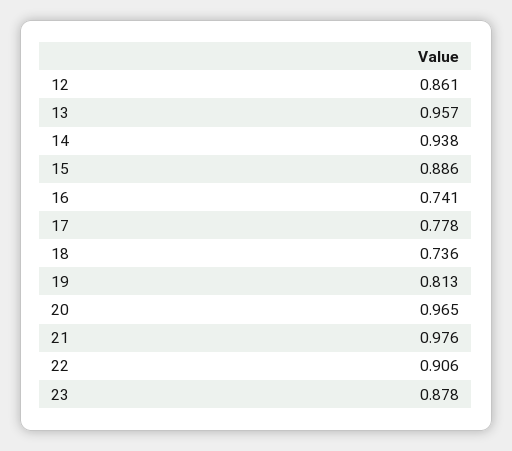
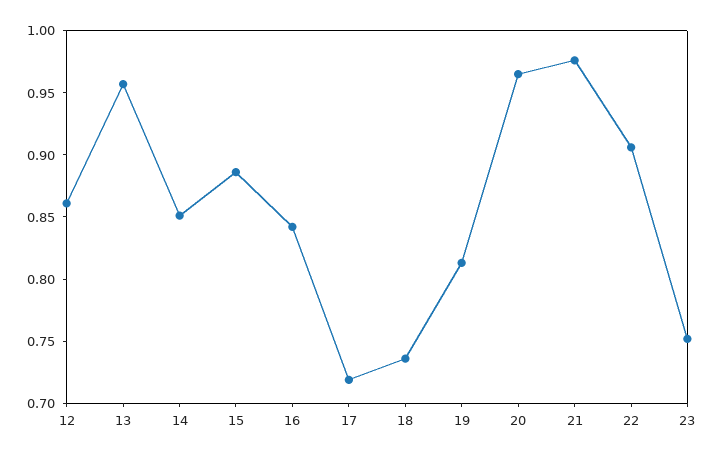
14: 0.938 -> 0.85
16: 0.741 -> 0.84
17: 0.778 -> 0.72
23: 0.878 -> 0.75

